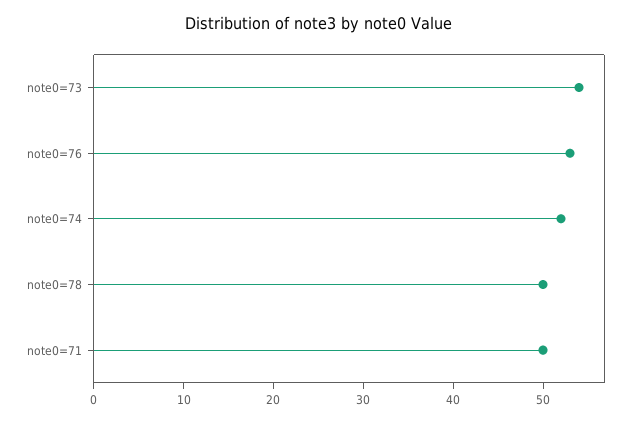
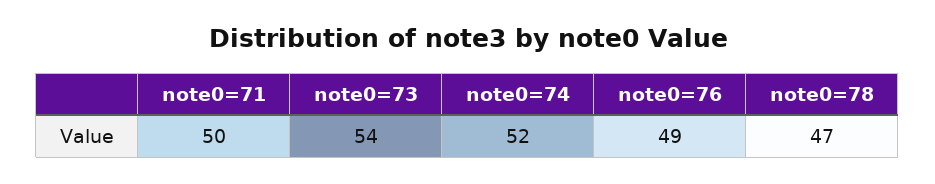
note0=76: 53 -> 49
note0=78: 50 -> 47

